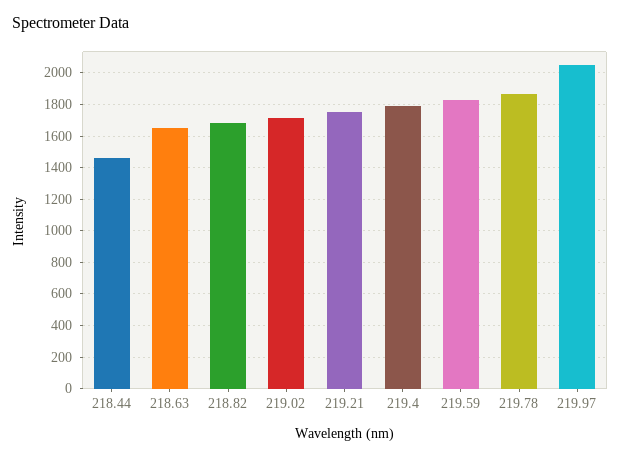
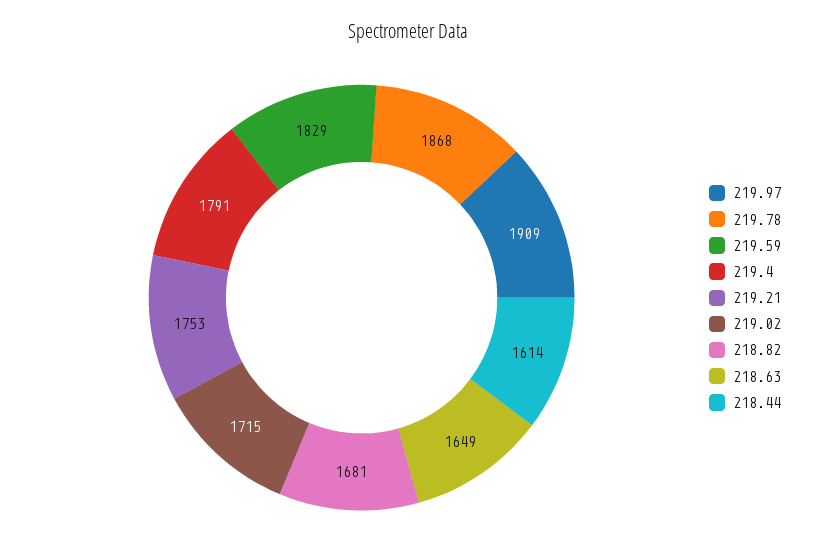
218.44: 1450 -> 1614
219.97: 2050 -> 1909

